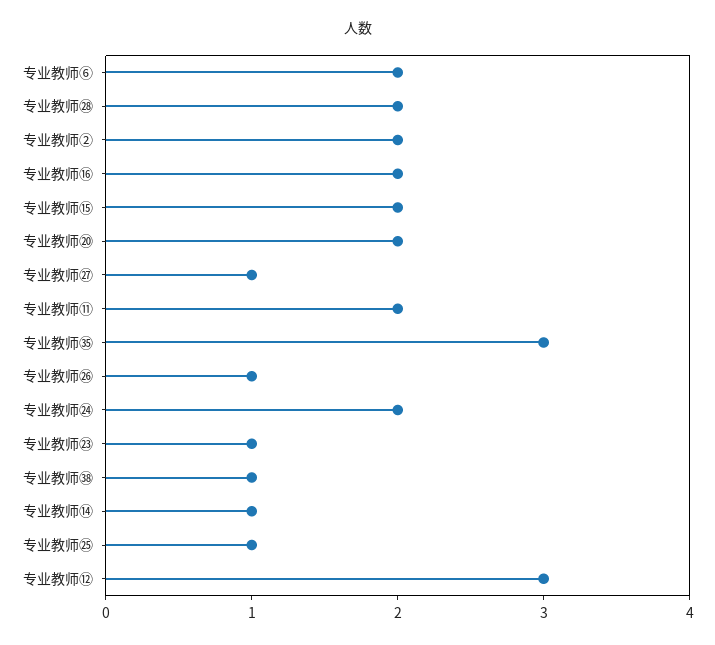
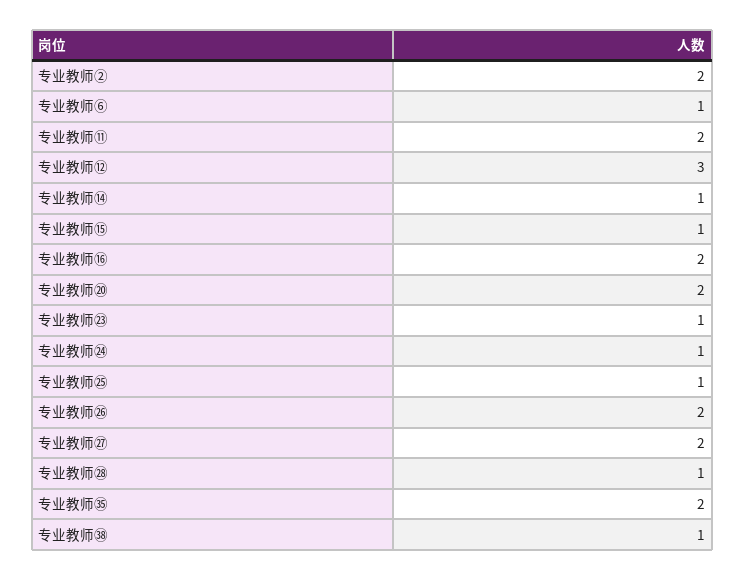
专业教师⑥: 2 -> 1
专业教师㉘: 2 -> 1
专业教师⑮: 2 -> 1
专业教师㉗: 1 -> 2
专业教师㉟: 3 -> 2
专业教师㉖: 1 -> 2
专业教师㉔: 2 -> 1

